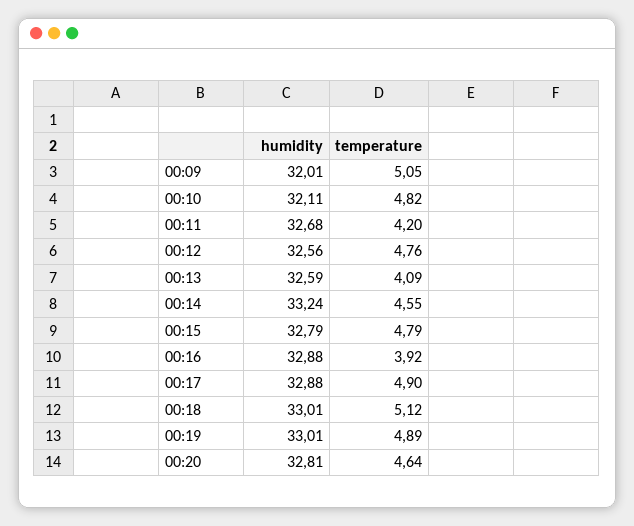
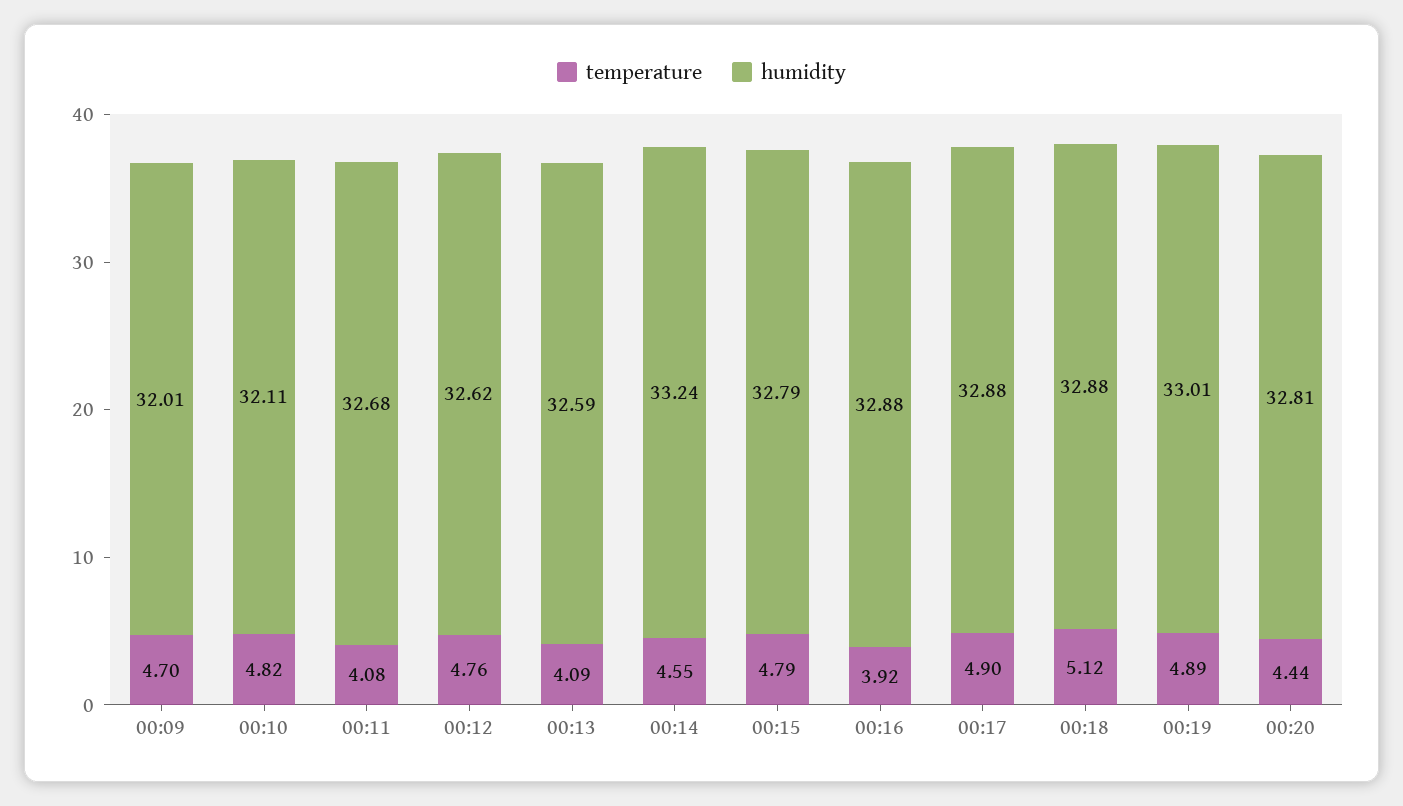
temperature, 00:09: 5.05 -> 4.7
temperature, 00:11: 4.2 -> 4.08
humidity, 00:12: 32.56 -> 32.62
humidity, 00:18: 33.01 -> 32.88
temperature, 00:20: 4.64 -> 4.44

